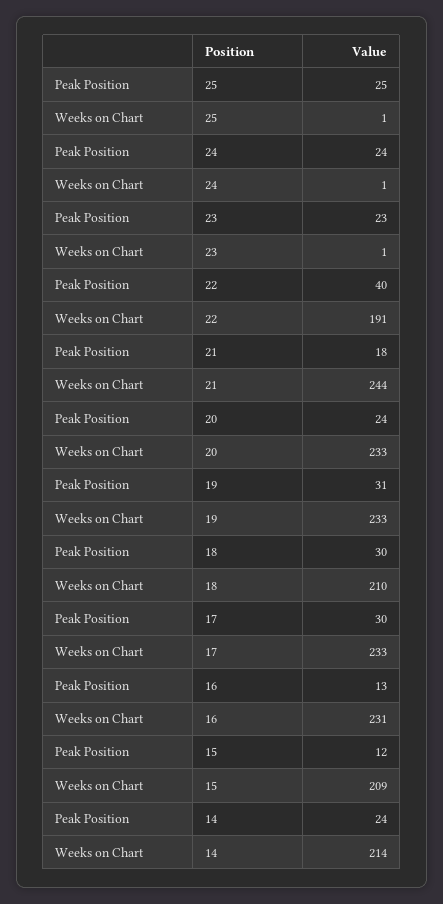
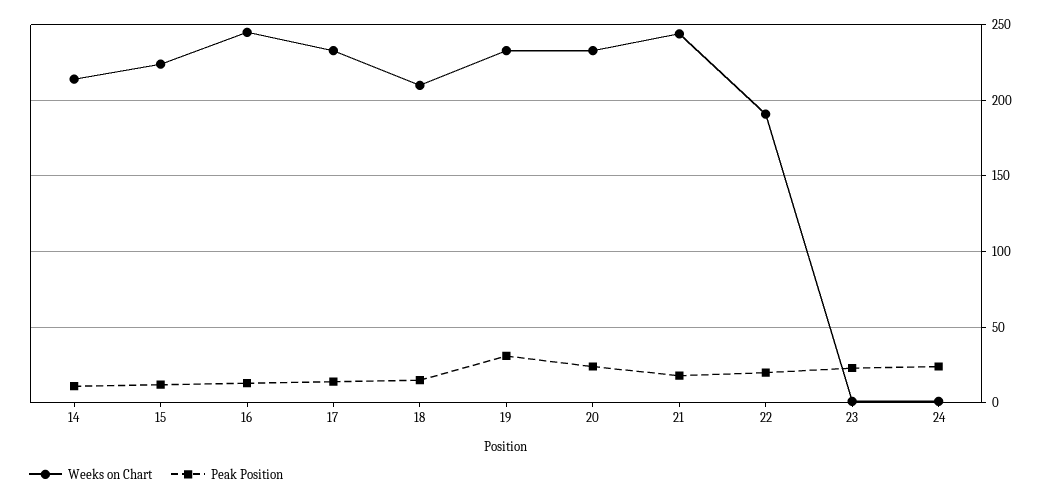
Peak Position, 25: 25 -> none
Weeks on Chart, 25: 1 -> none
Peak Position, 22: 40 -> 20
Peak Position, 18: 30 -> 15
Peak Position, 17: 30 -> 15
Weeks on Chart, 16: 231 -> 245
Weeks on Chart, 15: 209 -> 225
Peak Position, 14: 24 -> 10

